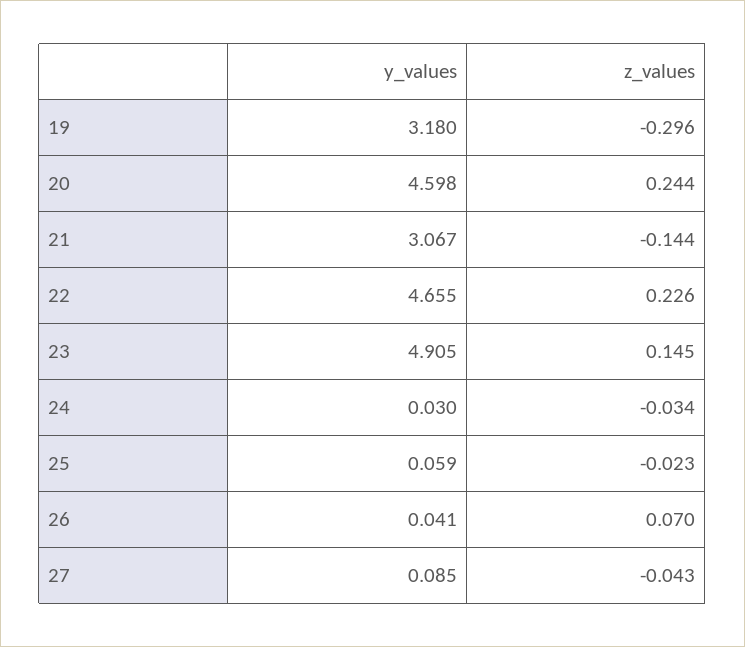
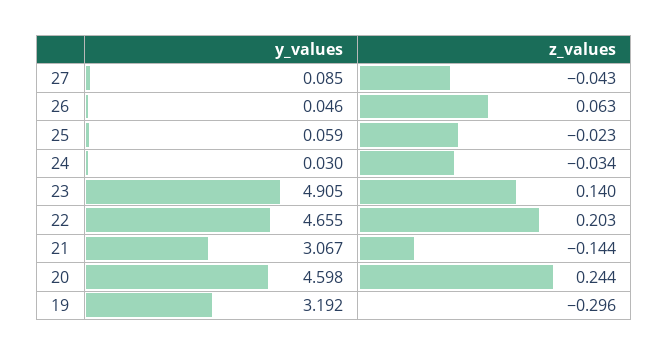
y_values, 19: 3.18 -> 3.192
z_values, 22: 0.226 -> 0.203
z_values, 23: 0.145 -> 0.14
y_values, 26: 0.041 -> 0.046
z_values, 26: 0.07 -> 0.063

